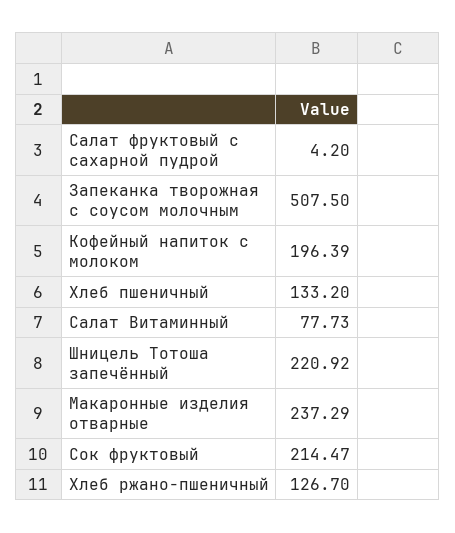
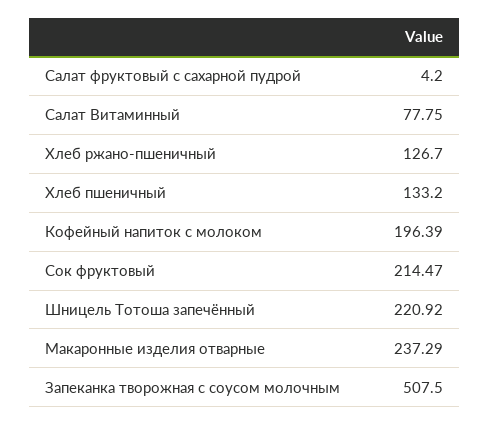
Салат Витаминный: 77.73 -> 77.75

